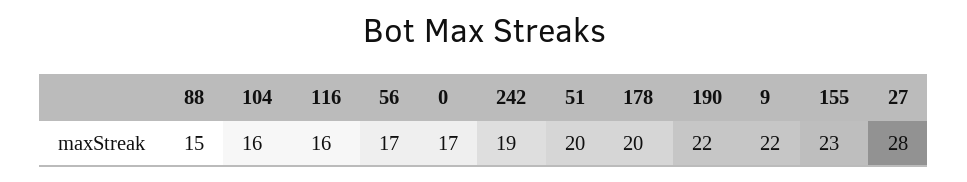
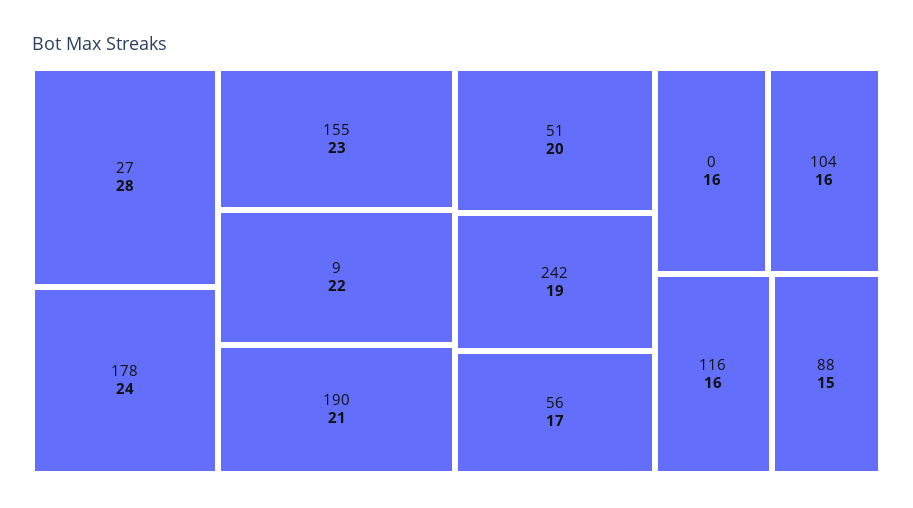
0: 17 -> 16
178: 20 -> 24
190: 22 -> 21

